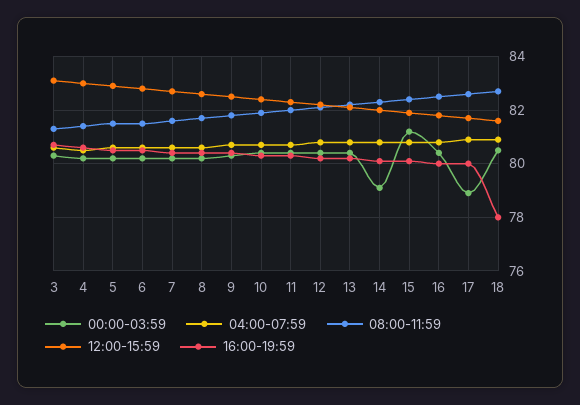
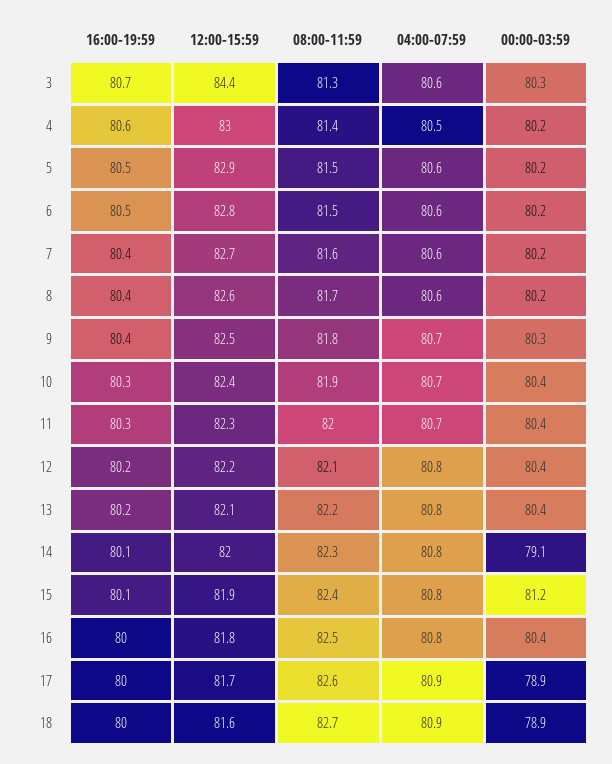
12:00-15:59, 3: 83 -> 84.4
00:00-03:59, 18: 80.5 -> 78.9
16:00-19:59, 18: 78 -> 80

